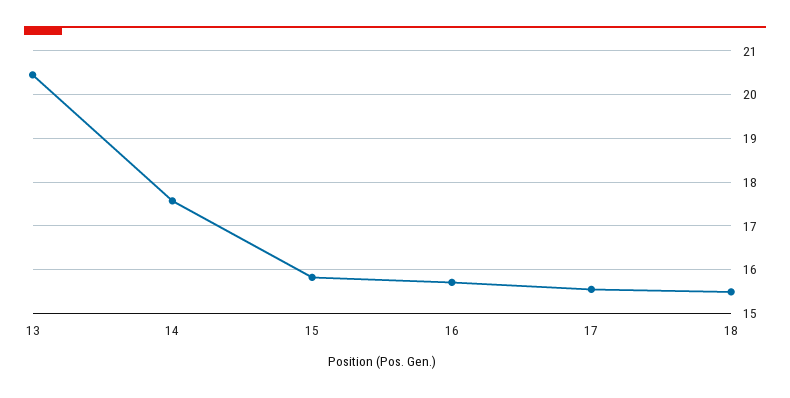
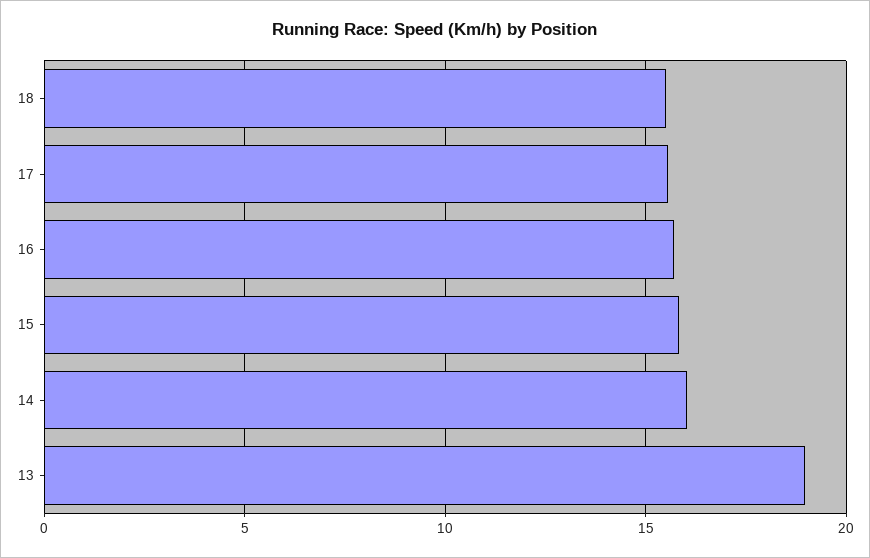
13: 20.4 -> 19
14: 17.6 -> 16

